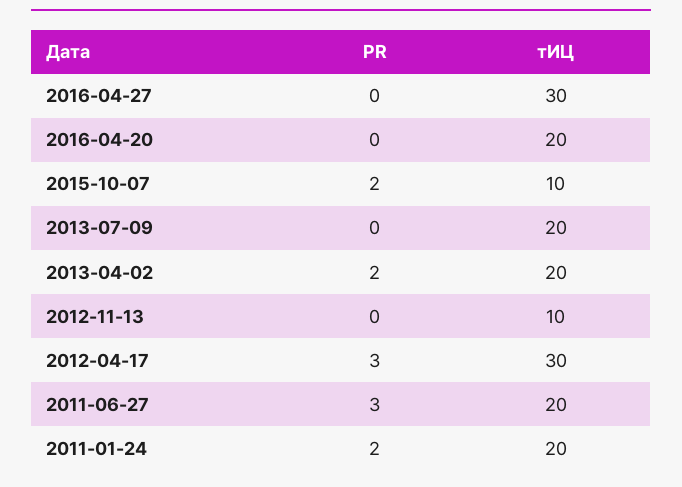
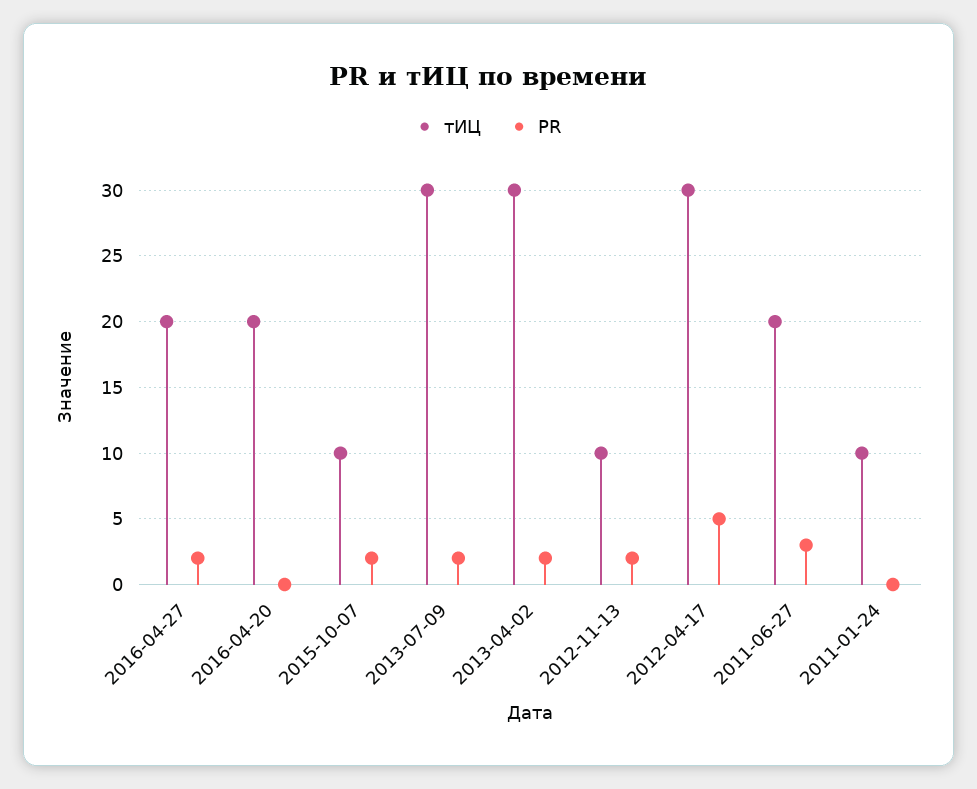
PR, 2016-04-27: 0 -> 2
тИЦ, 2016-04-27: 30 -> 20
PR, 2013-07-09: 0 -> 2
тИЦ, 2013-07-09: 20 -> 30
тИЦ, 2013-04-02: 20 -> 30
PR, 2012-11-13: 0 -> 2
PR, 2012-04-17: 3 -> 5
PR, 2011-01-24: 2 -> 0
тИЦ, 2011-01-24: 20 -> 10

